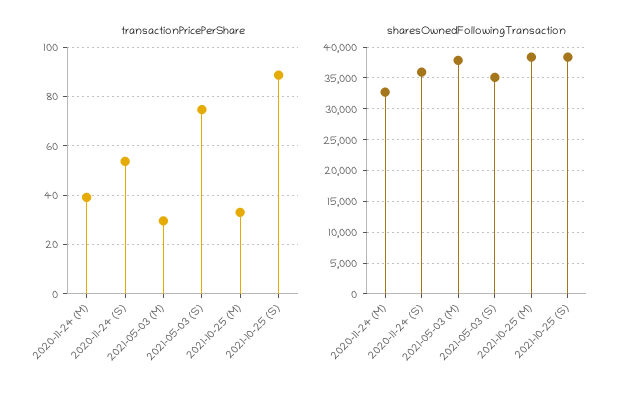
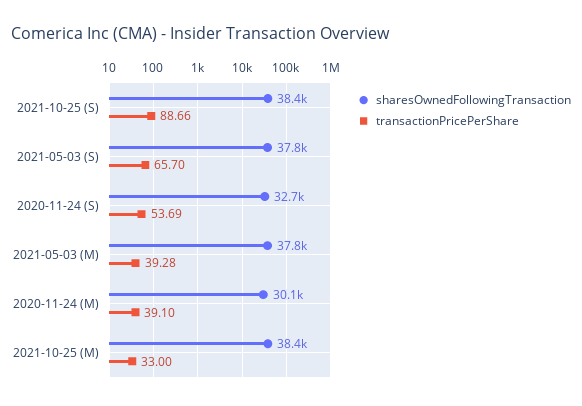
transactionPricePerShare, 2021-05-03 (M): 30 -> 39.28
transactionPricePerShare, 2021-05-03 (S): 75 -> 65.7
sharesOwnedFollowingTransaction, 2020-11-24 (M): 33000 -> 30100
sharesOwnedFollowingTransaction, 2020-11-24 (S): 36000 -> 32700
sharesOwnedFollowingTransaction, 2021-05-03 (S): 35000 -> 37800

